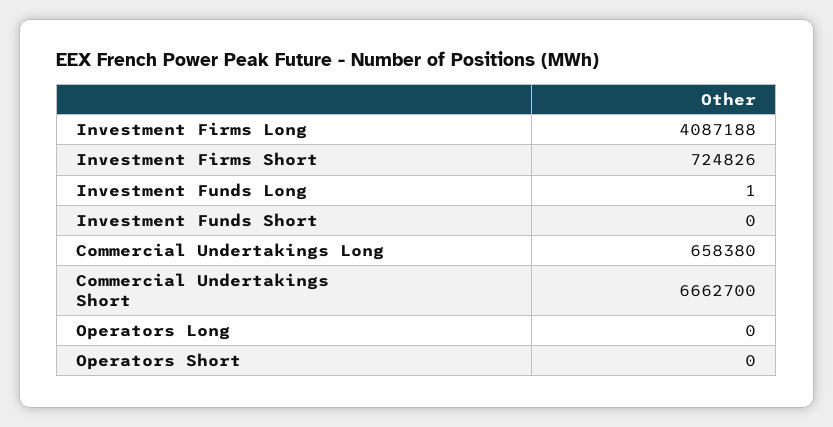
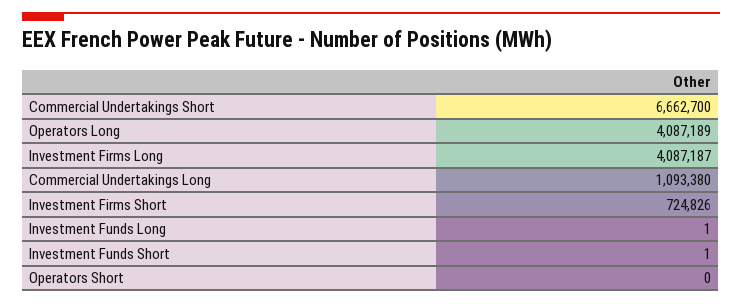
Investment Firms Long: 4087188 -> 4087187
Investment Funds Short: 0 -> 1
Commercial Undertakings Long: 658380 -> 1093380
Operators Long: 0 -> 4087189

